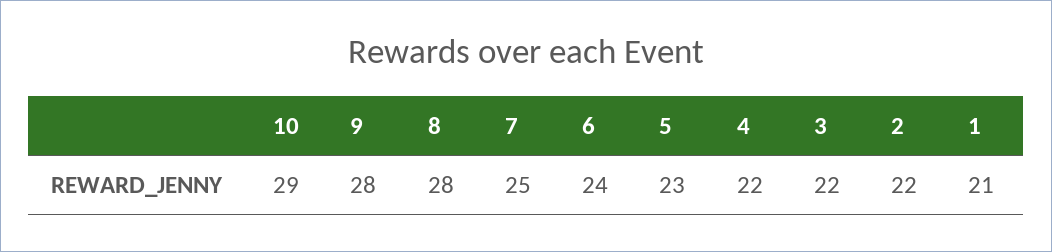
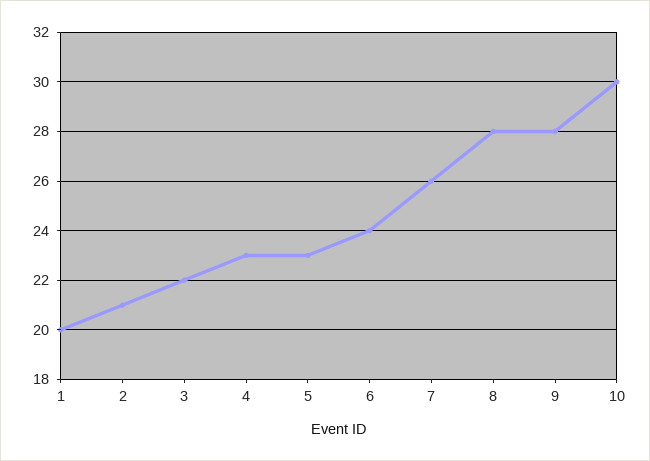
10: 29 -> 30
7: 25 -> 26
4: 22 -> 23
2: 22 -> 21
1: 21 -> 20

